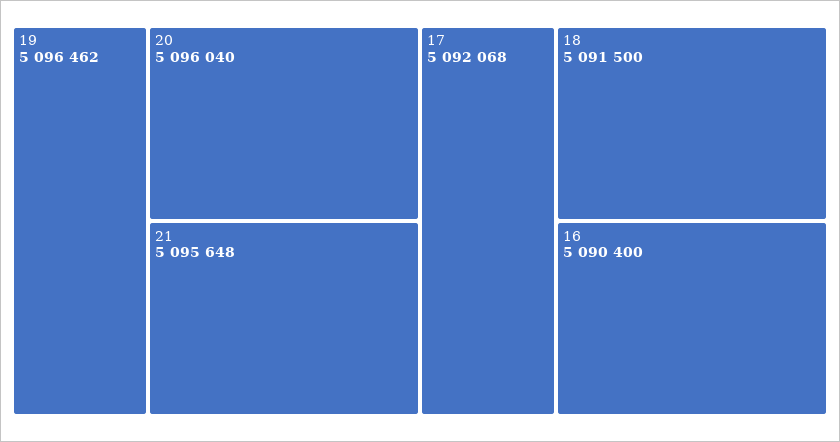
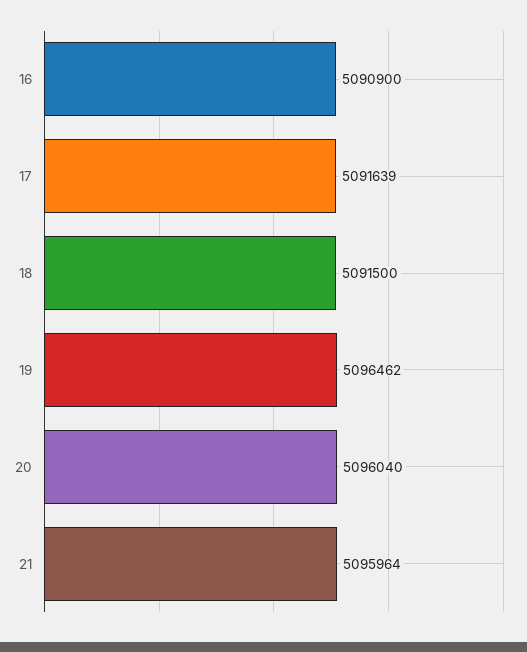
21: 5095648 -> 5095964
17: 5092068 -> 5091639
16: 5090400 -> 5090900

